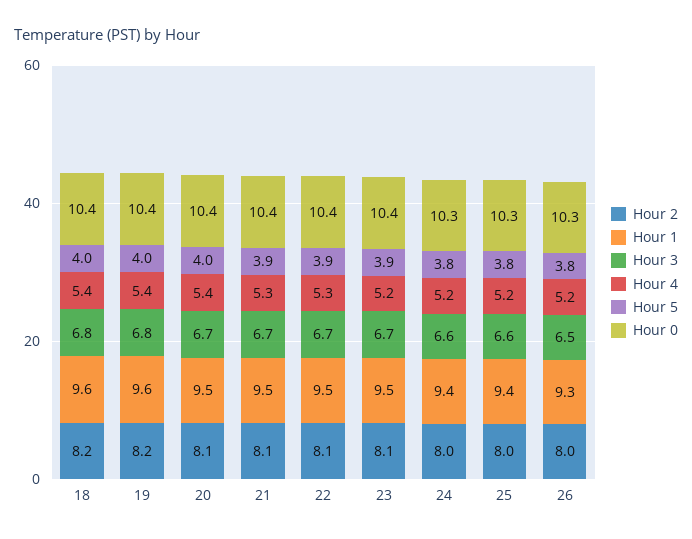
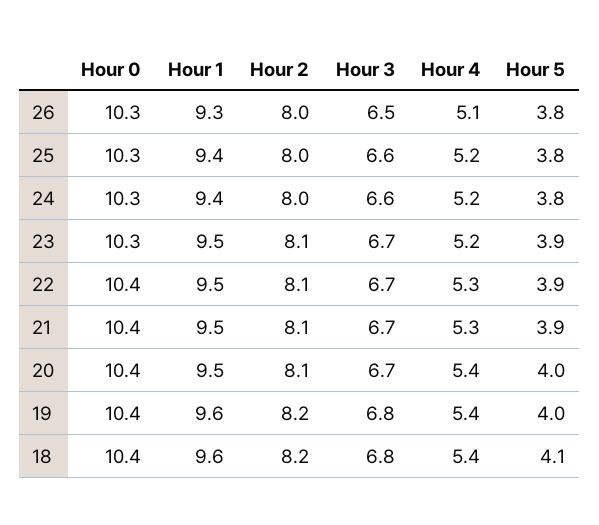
Hour 5, 18: 4 -> 4.1
Hour 0, 23: 10.4 -> 10.3
Hour 4, 26: 5.2 -> 5.1

